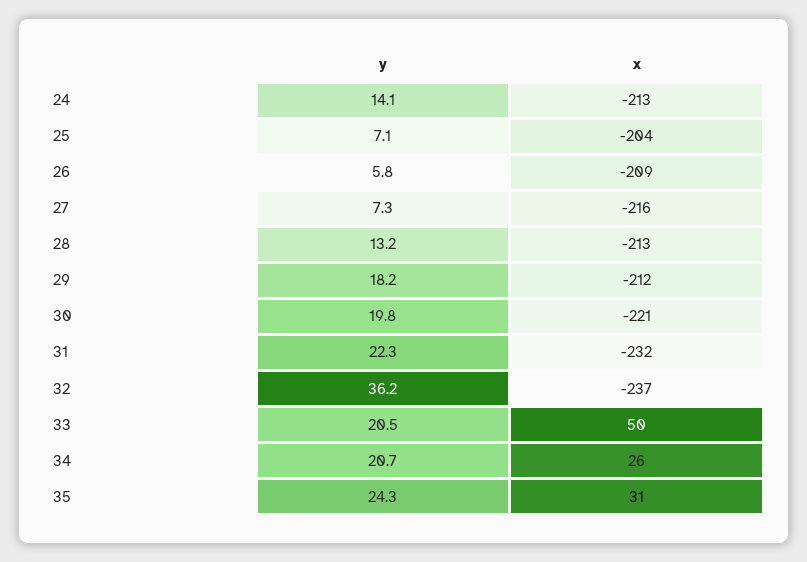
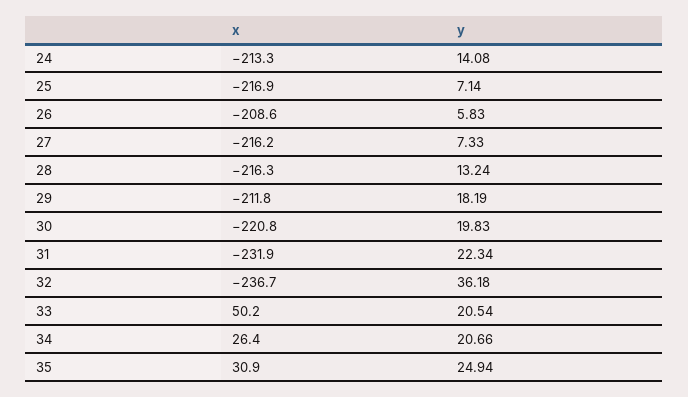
x, 25: -204 -> -216.9
x, 28: -213 -> -216.3
y, 35: 24.3 -> 24.94

